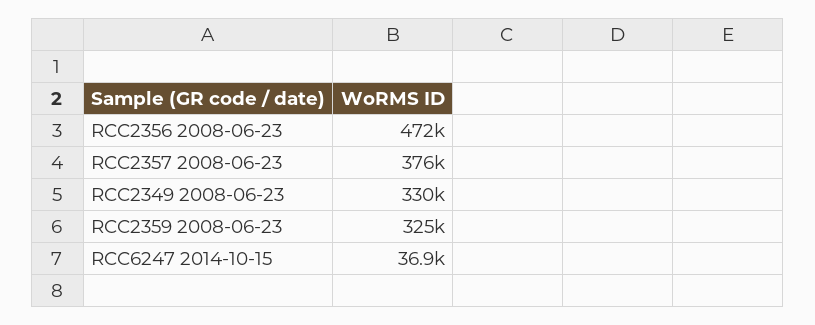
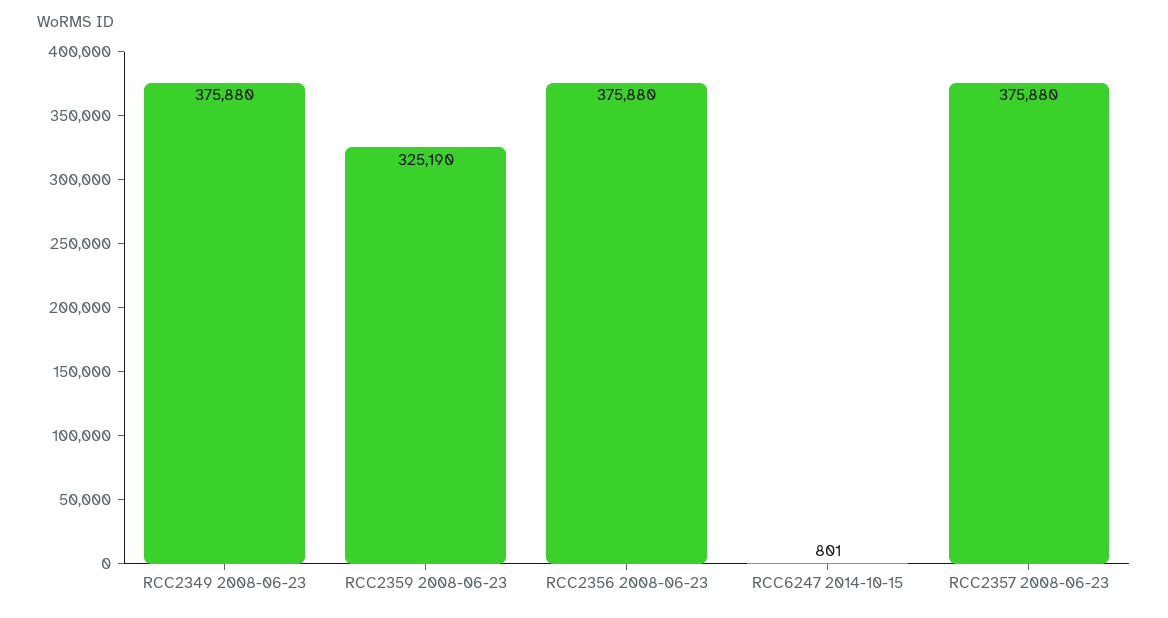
RCC2356 2008-06-23: 472000 -> 375880
RCC2349 2008-06-23: 330000 -> 375880
RCC6247 2014-10-15: 36900 -> 801

